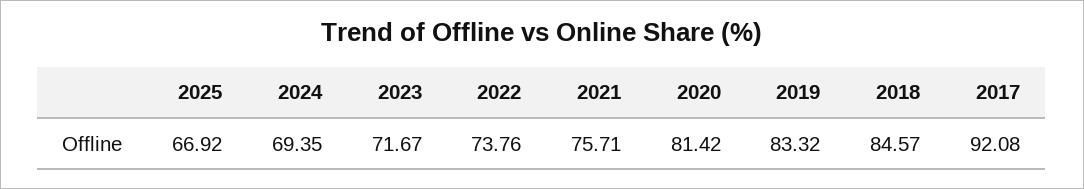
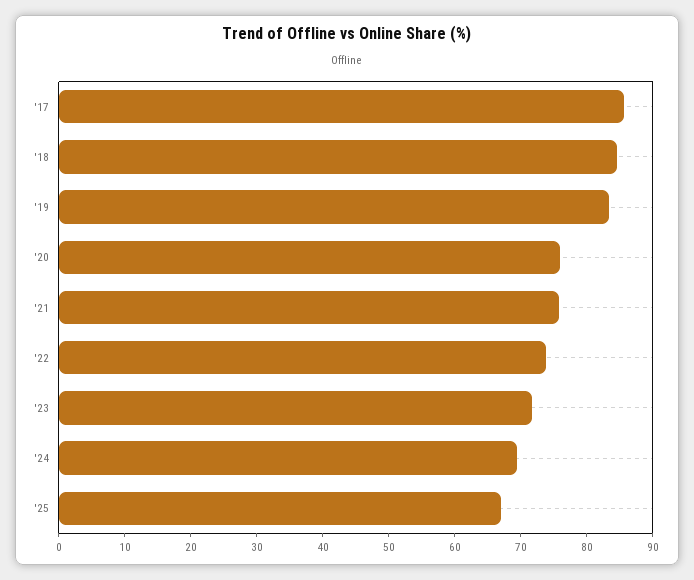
2020: 81.42 -> 76
2017: 92.08 -> 86

